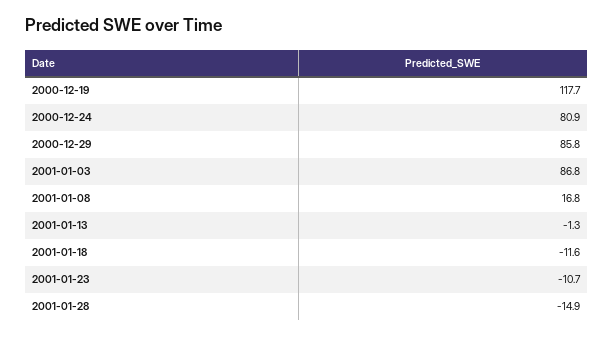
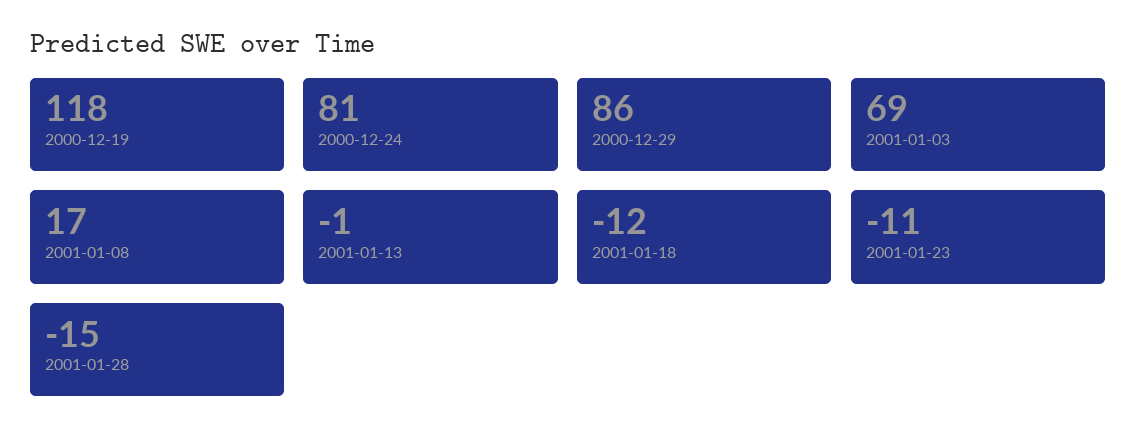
2001-01-03: 86.8 -> 69

